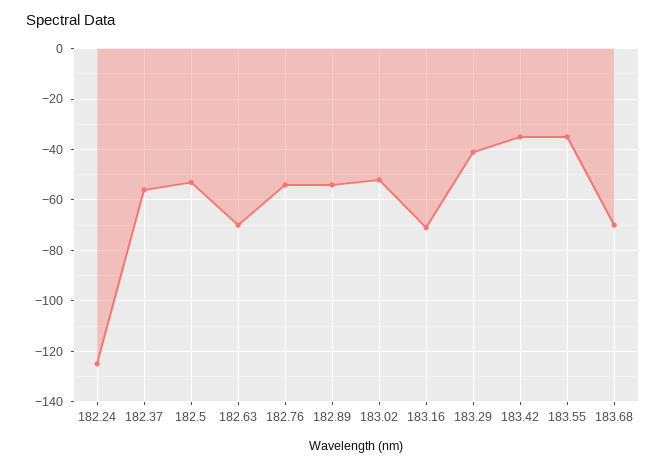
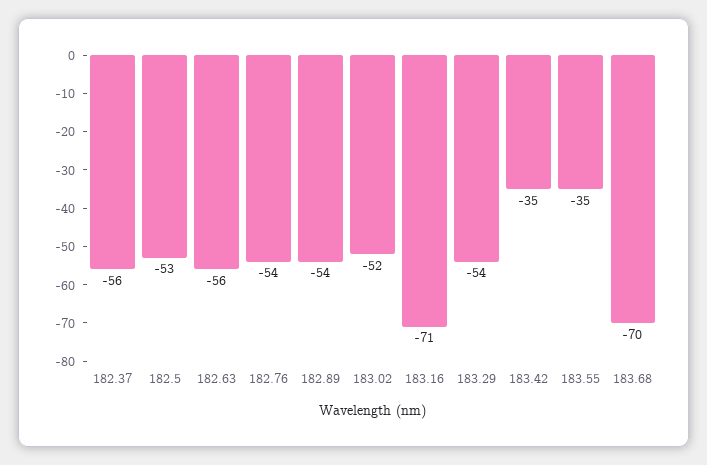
182.24: -125 -> none
182.63: -70 -> -56
183.29: -40 -> -54

